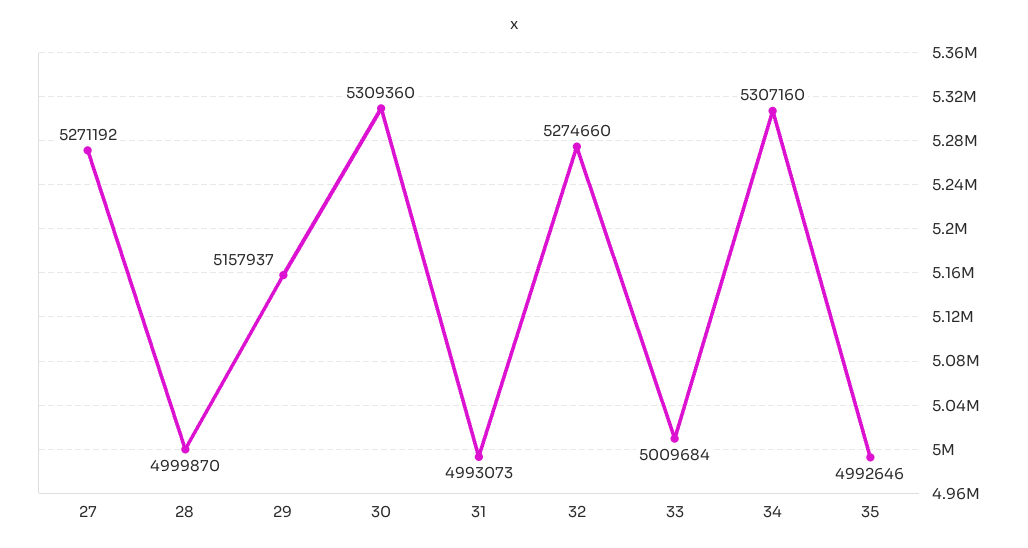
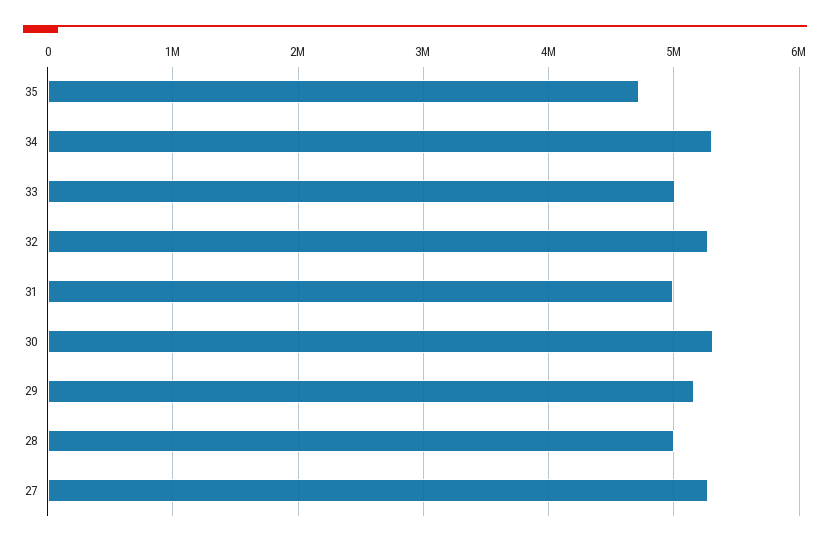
35: 4992646 -> 4700000

